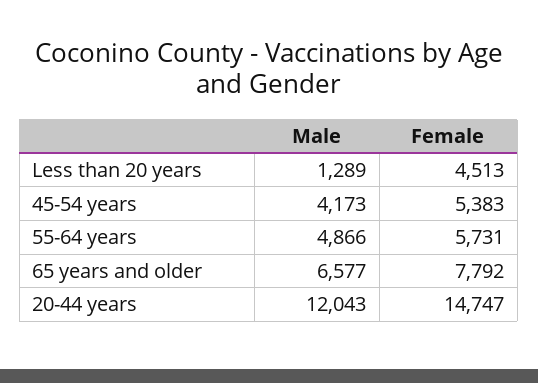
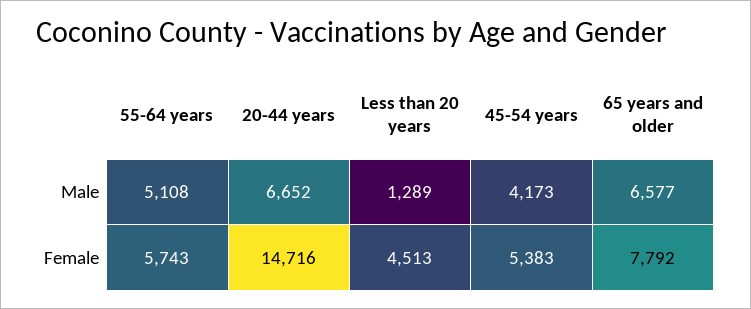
Male, 55-64 years: 4866 -> 5108
Female, 55-64 years: 5731 -> 5743
Male, 20-44 years: 12043 -> 6652
Female, 20-44 years: 14747 -> 14716

